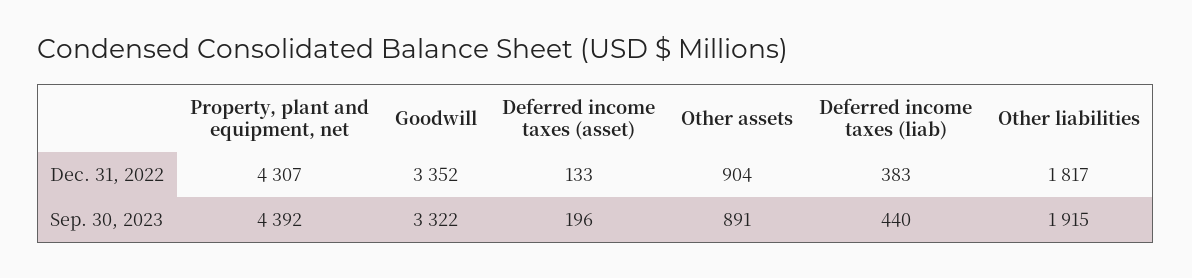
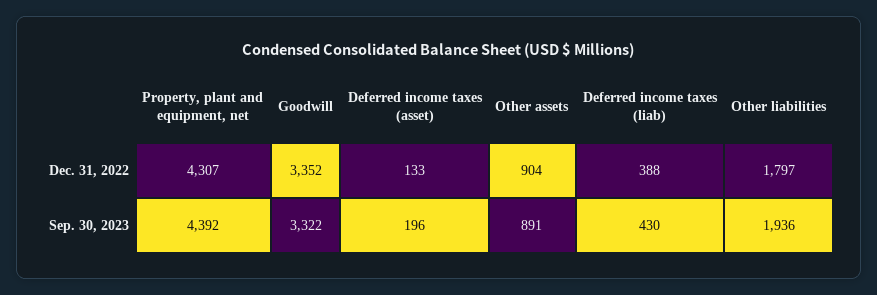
Deferred income taxes (liab), Dec. 31, 2022: 383 -> 388
Other liabilities, Dec. 31, 2022: 1817 -> 1797
Deferred income taxes (liab), Sep. 30, 2023: 440 -> 430
Other liabilities, Sep. 30, 2023: 1915 -> 1936

